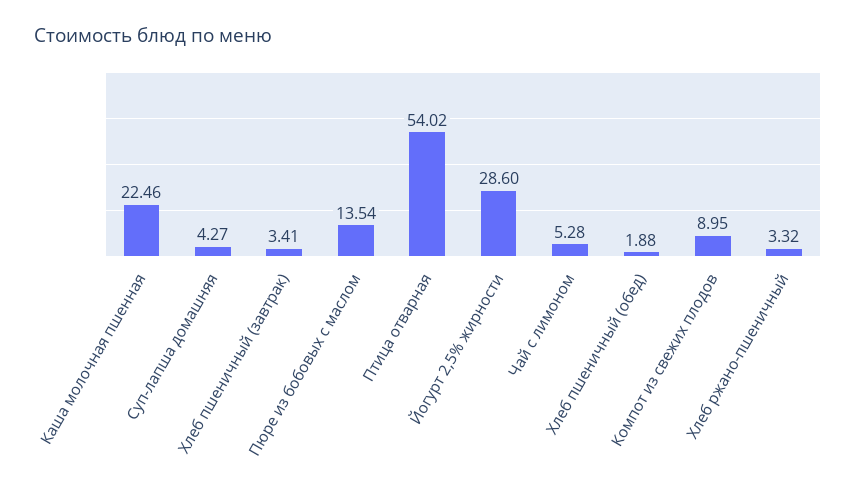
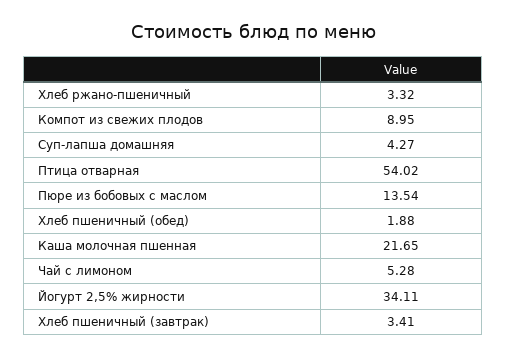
Каша молочная пшенная: 22.46 -> 21.65
Йогурт 2,5% жирности: 28.6 -> 34.11

